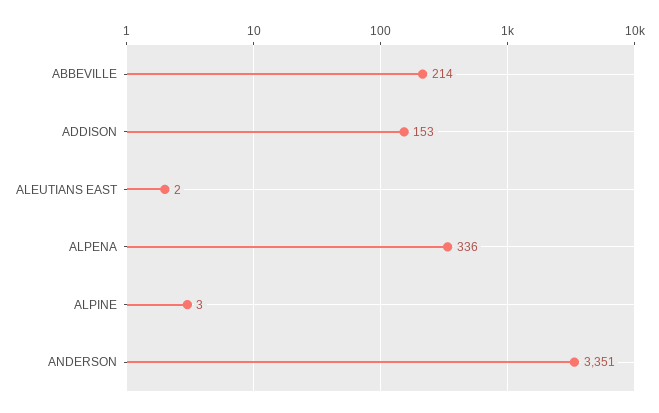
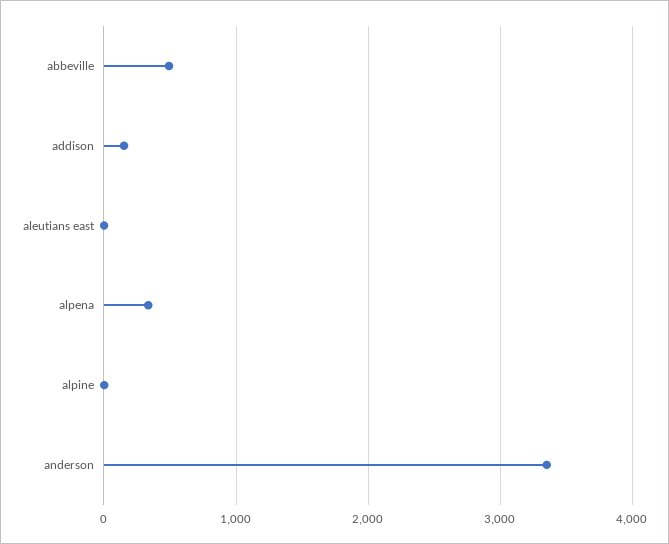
ABBEVILLE: 214 -> 500

